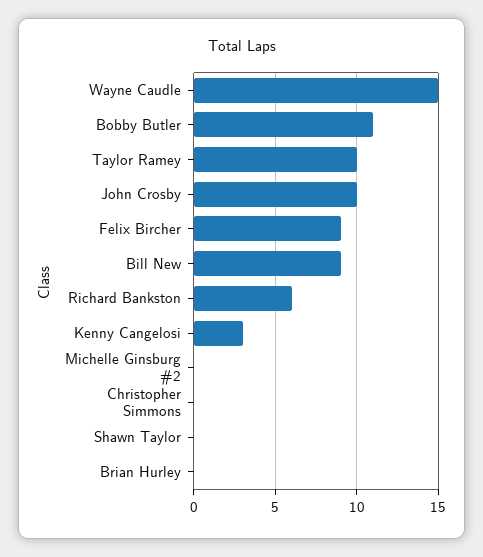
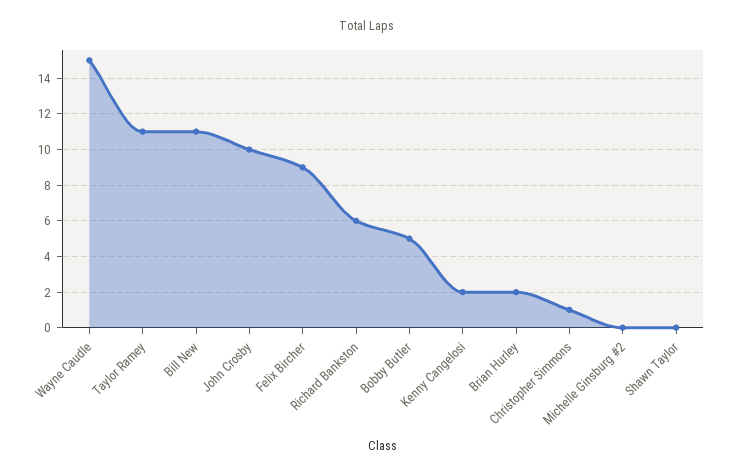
Bobby Butler: 11 -> 5
Taylor Ramey: 10 -> 11
Bill New: 9 -> 11
Kenny Cangelosi: 3 -> 2
Christopher Simmons: 0 -> 1
Brian Hurley: 0 -> 2

